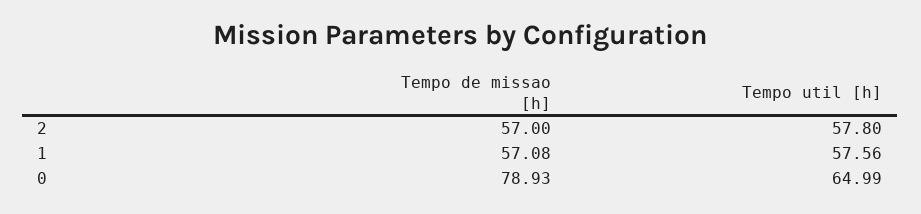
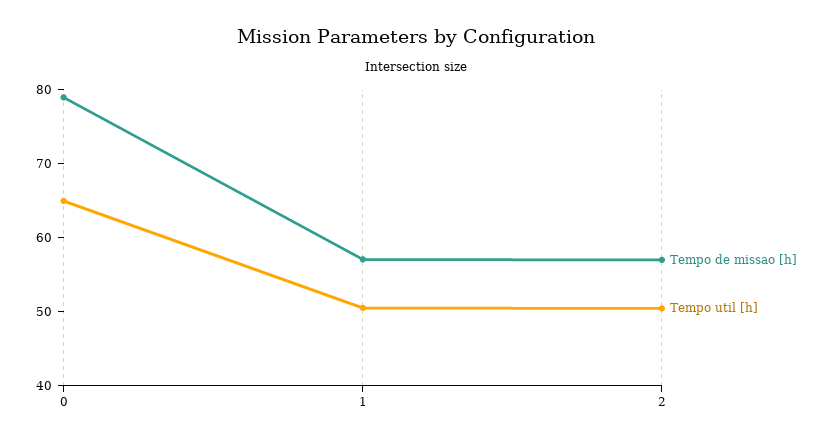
Tempo util [h], 2: 57.8 -> 50
Tempo util [h], 1: 57.56 -> 50

